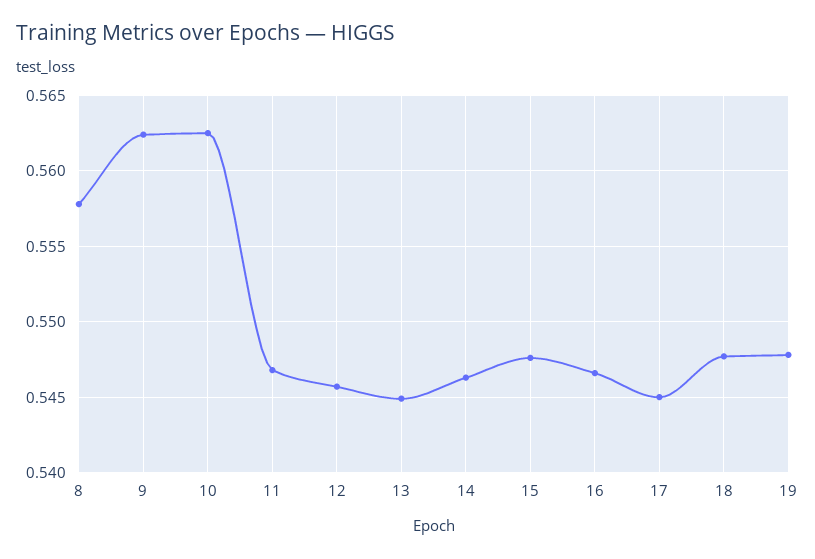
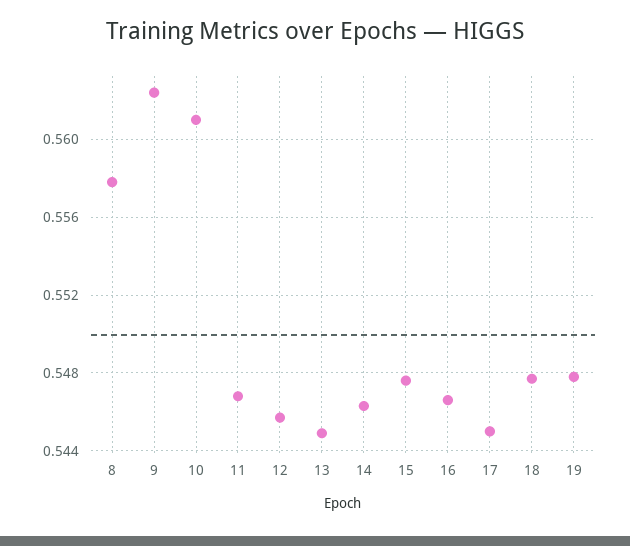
10: 0.5625 -> 0.561

